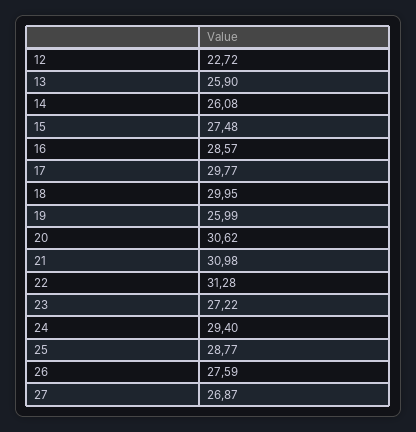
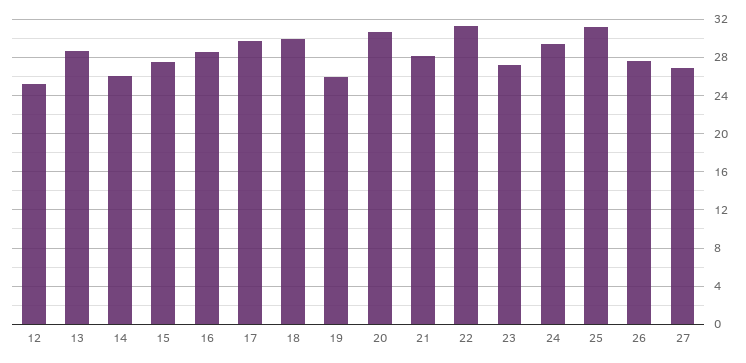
12: 22.72 -> 25
13: 25.9 -> 29
21: 30.98 -> 28
25: 28.77 -> 31

